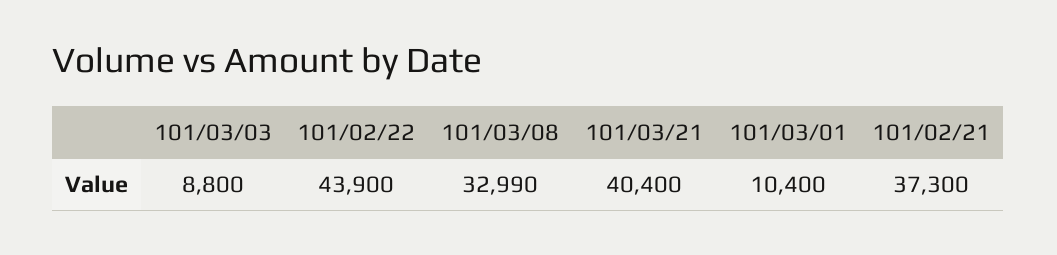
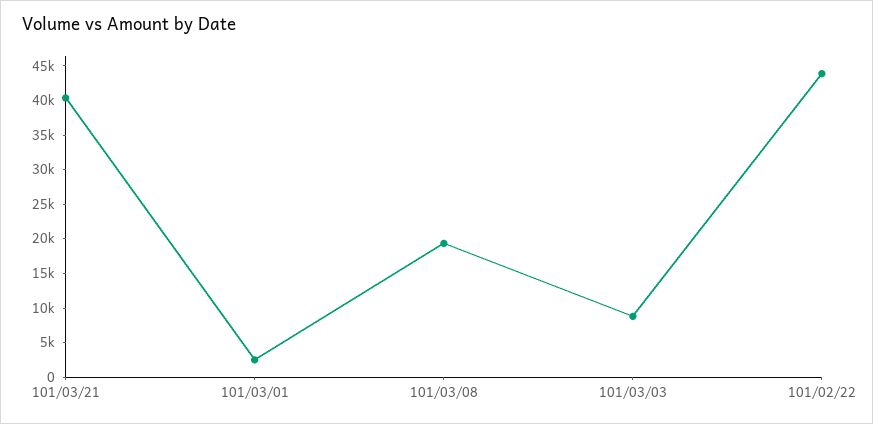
101/03/08: 32990 -> 20000
101/03/01: 10400 -> 2500
101/02/21: 37300 -> none

